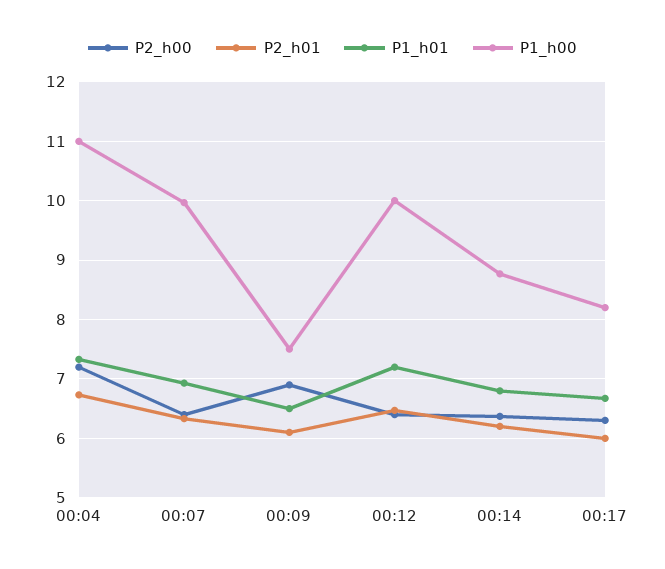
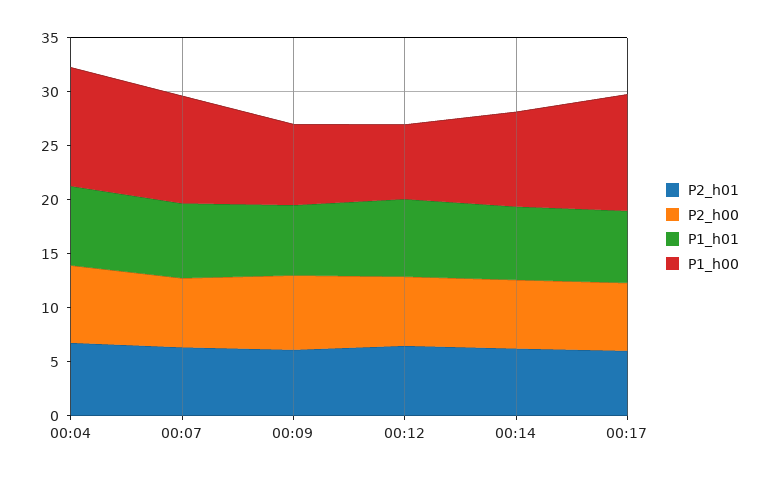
P1_h00, 00:12: 10 -> 7
P1_h00, 00:17: 8.2 -> 11

